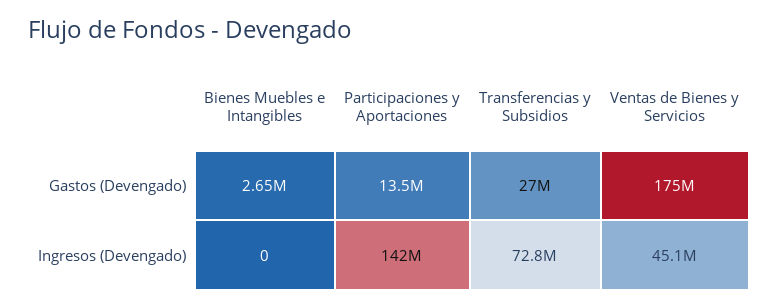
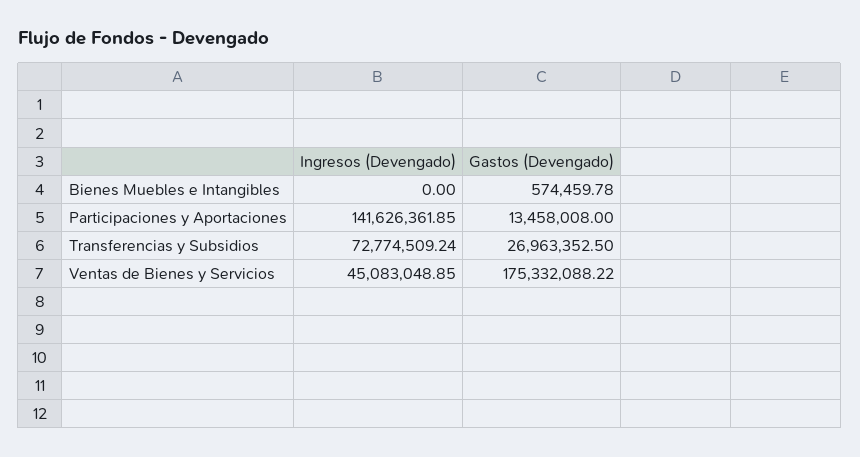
Bienes Muebles e Intangibles, Gastos (Devengado): 2650000 -> 574459.78

